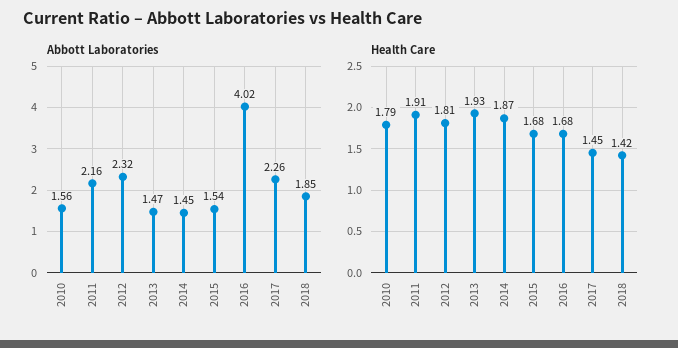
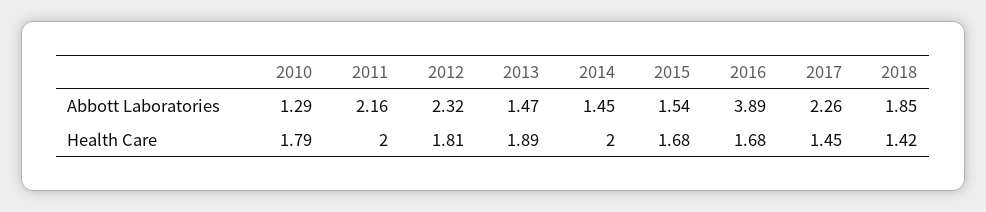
Abbott Laboratories, 2010: 1.56 -> 1.29
Abbott Laboratories, 2016: 4.02 -> 3.89
Health Care, 2011: 1.91 -> 2
Health Care, 2013: 1.93 -> 1.89
Health Care, 2014: 1.87 -> 2

